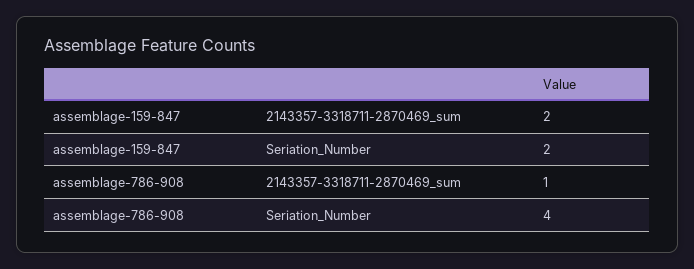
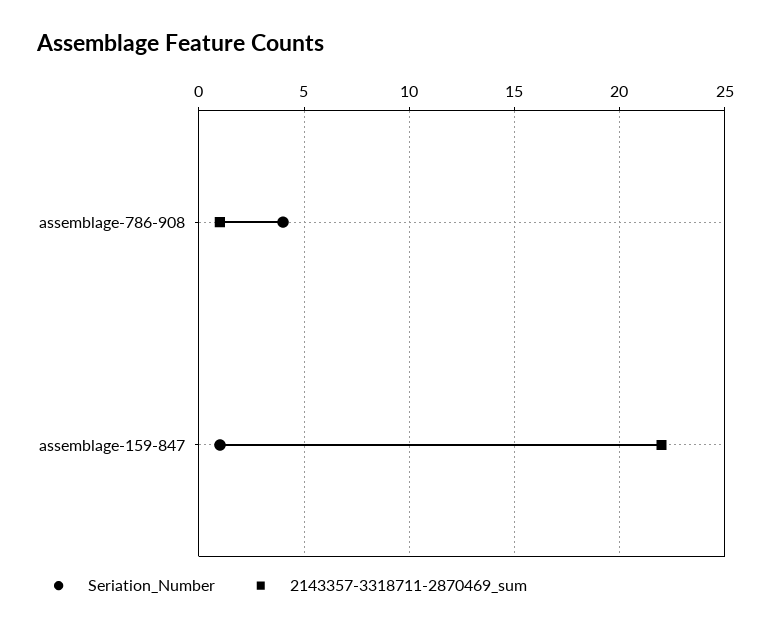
2143357-3318711-2870469_sum, assemblage-159-847: 2 -> 22
Seriation_Number, assemblage-159-847: 2 -> 1

